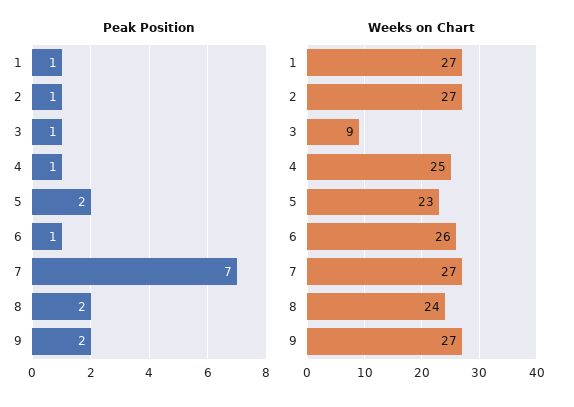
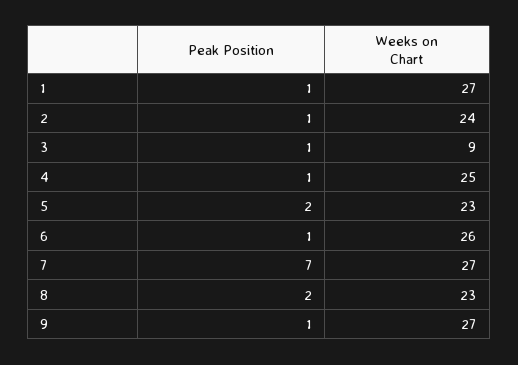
Peak Position, 9: 2 -> 1
Weeks on Chart, 2: 27 -> 24
Weeks on Chart, 8: 24 -> 23

